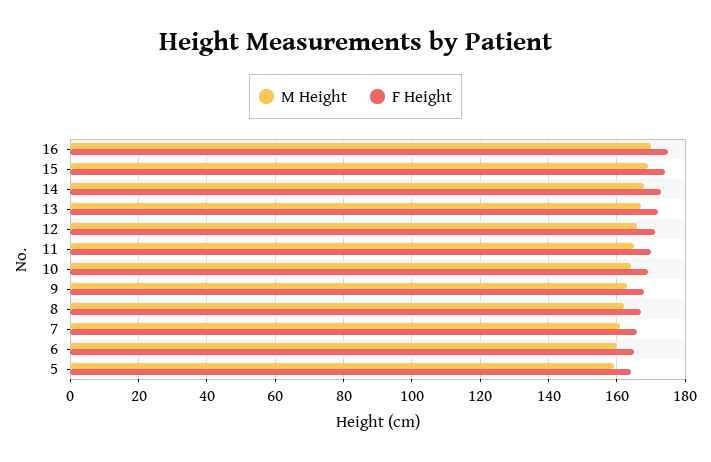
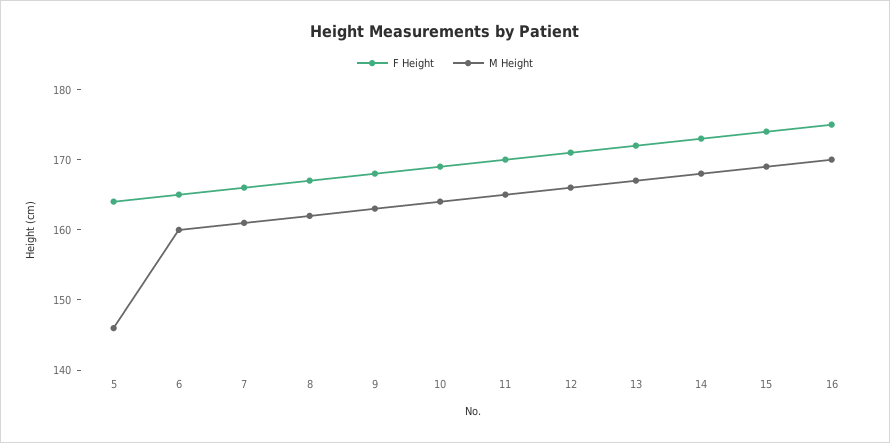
M Height, 5: 160 -> 145

